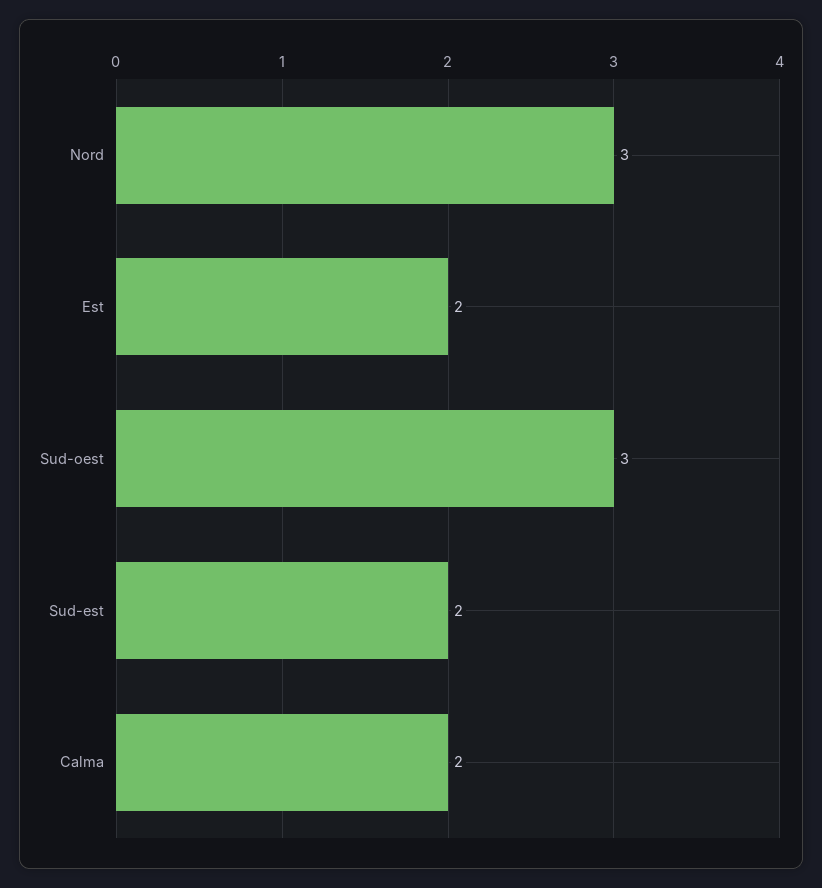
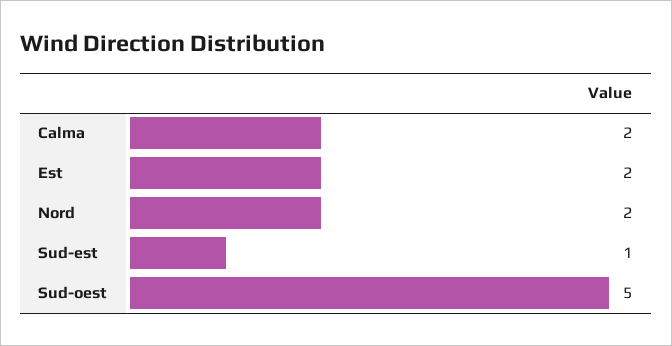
Nord: 3 -> 2
Sud-oest: 3 -> 5
Sud-est: 2 -> 1

